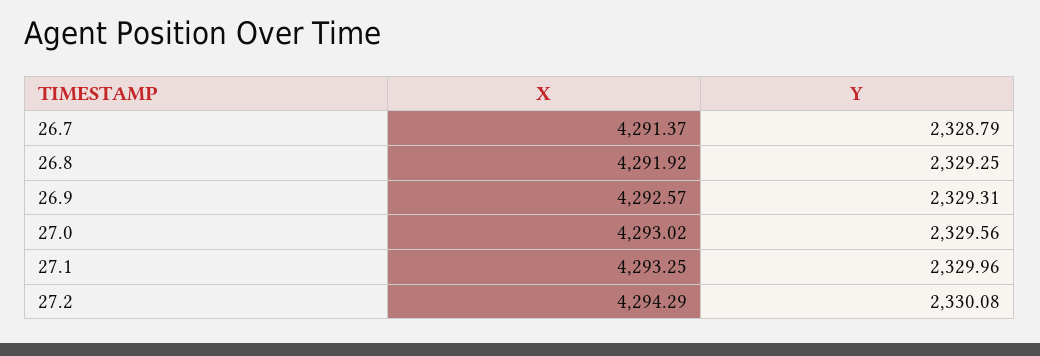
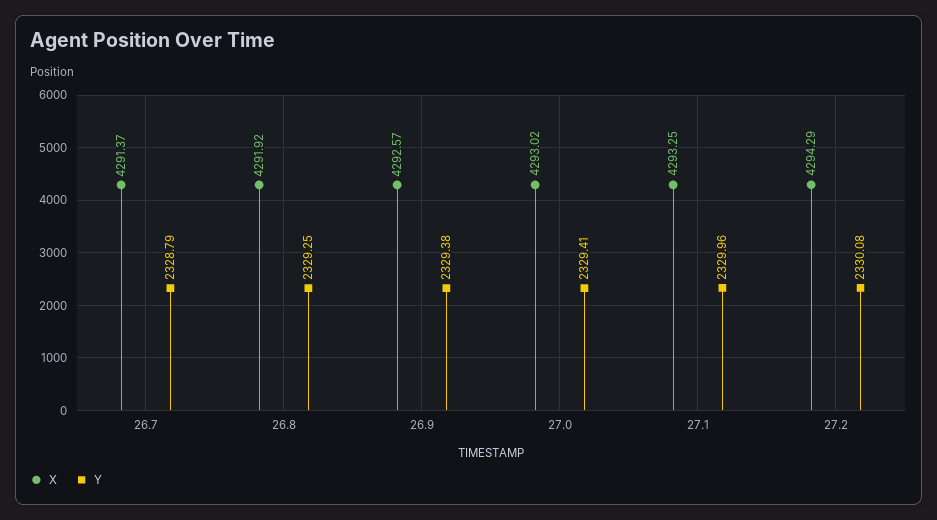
Y, 26.9: 2329.31 -> 2329.38
Y, 27.0: 2329.56 -> 2329.41

